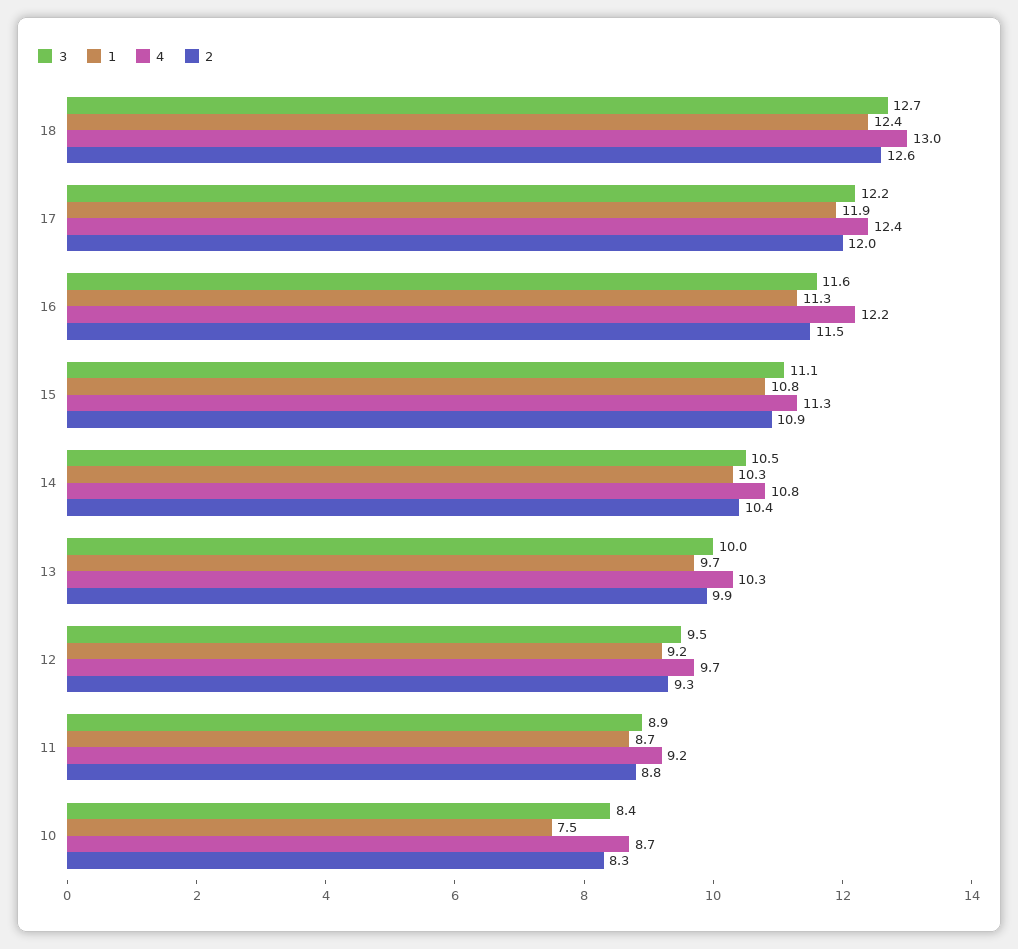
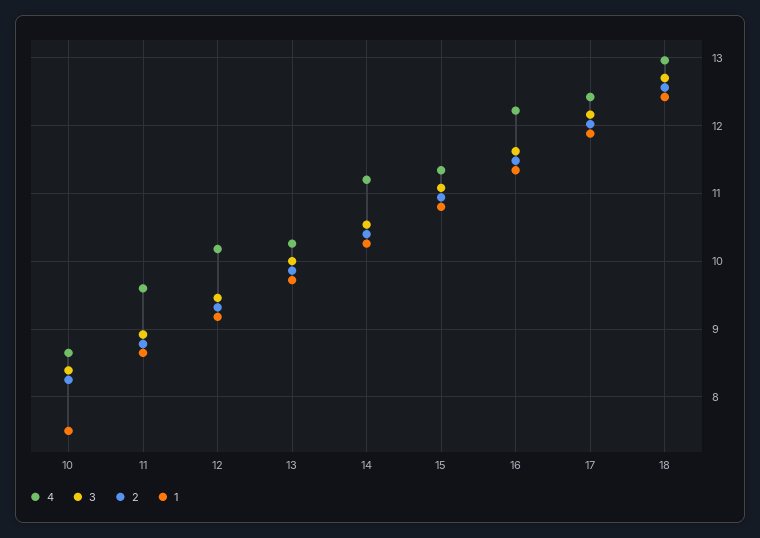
4, 14: 10.8 -> 11.2
4, 12: 9.7 -> 10.2
4, 11: 9.2 -> 9.6

